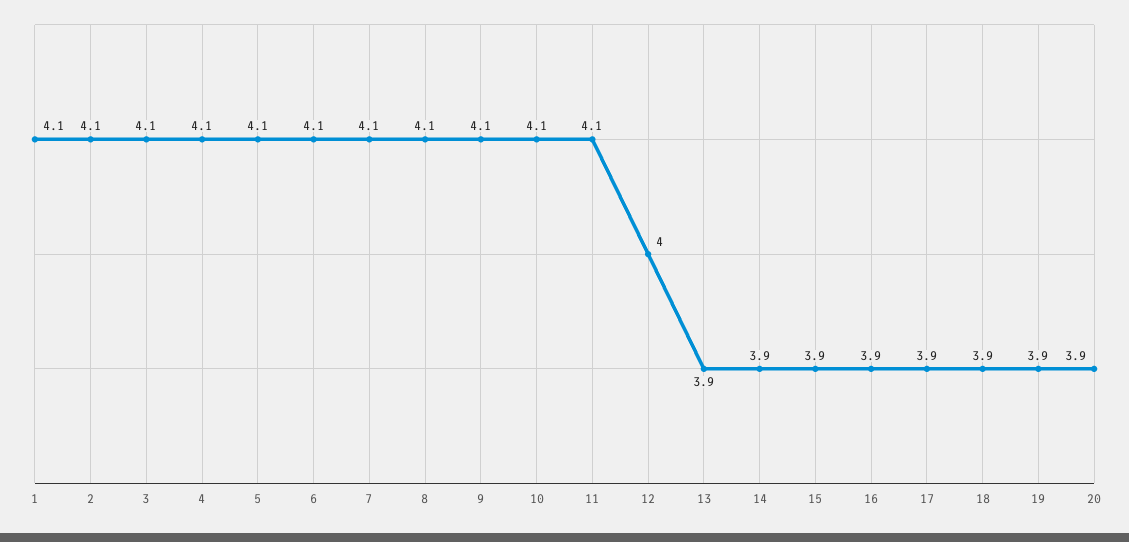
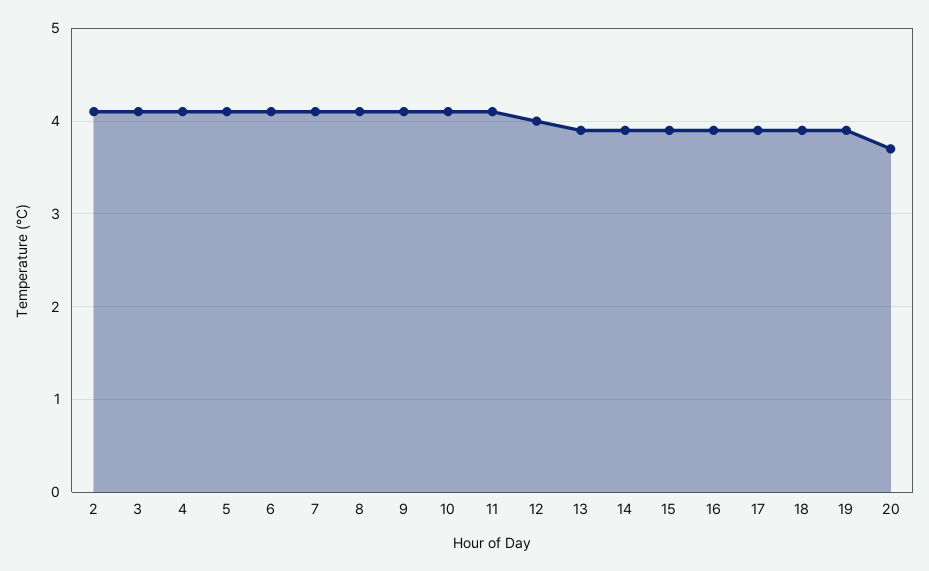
1: 4.1 -> none
20: 3.9 -> 3.7

